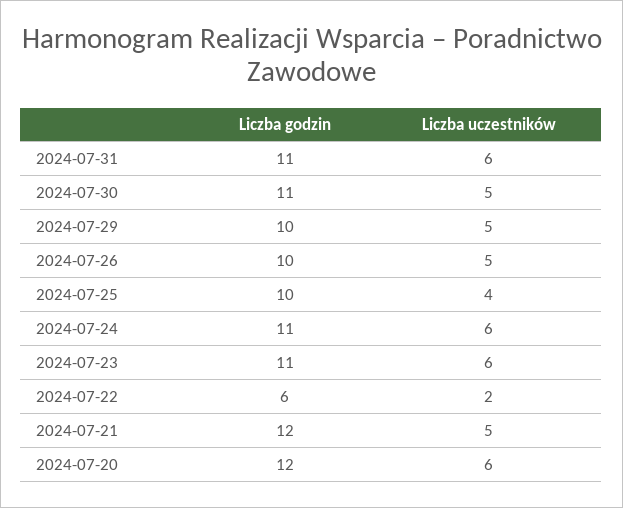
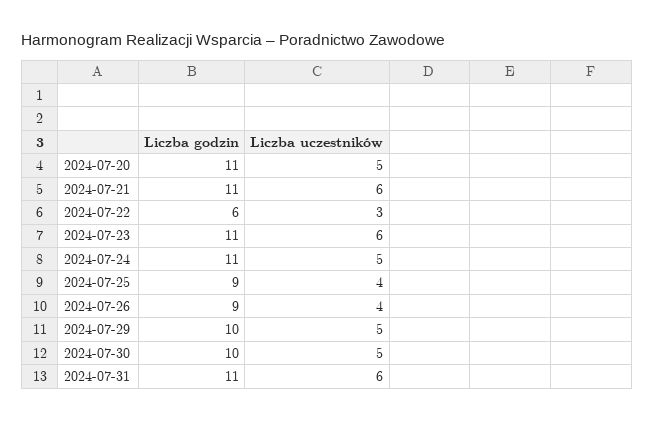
Liczba godzin, 2024-07-30: 11 -> 10
Liczba godzin, 2024-07-26: 10 -> 9
Liczba uczestników, 2024-07-26: 5 -> 4
Liczba godzin, 2024-07-25: 10 -> 9
Liczba uczestników, 2024-07-24: 6 -> 5
Liczba uczestników, 2024-07-22: 2 -> 3
Liczba godzin, 2024-07-21: 12 -> 11
Liczba uczestników, 2024-07-21: 5 -> 6
Liczba godzin, 2024-07-20: 12 -> 11
Liczba uczestników, 2024-07-20: 6 -> 5

